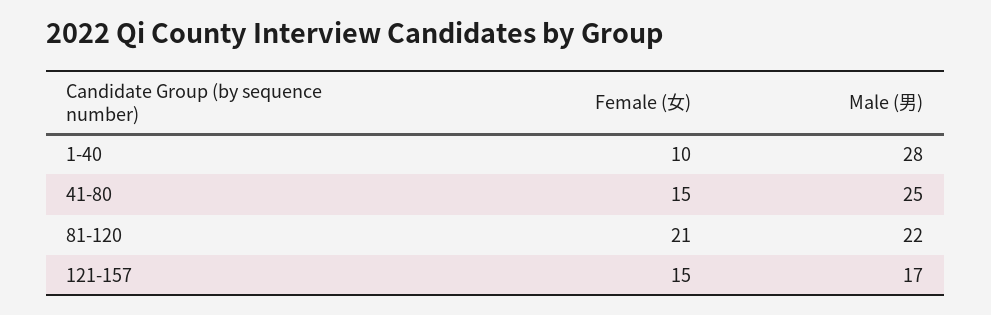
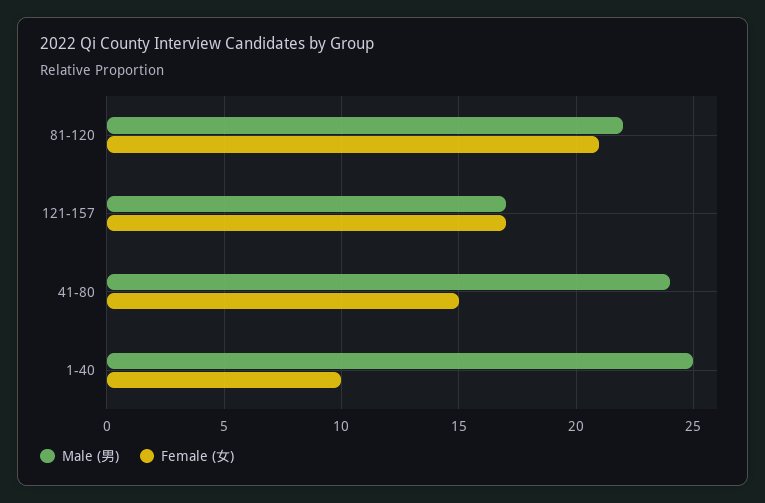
Male (男), 1-40: 28 -> 25
Male (男), 41-80: 25 -> 24
Female (女), 121-157: 15 -> 17

